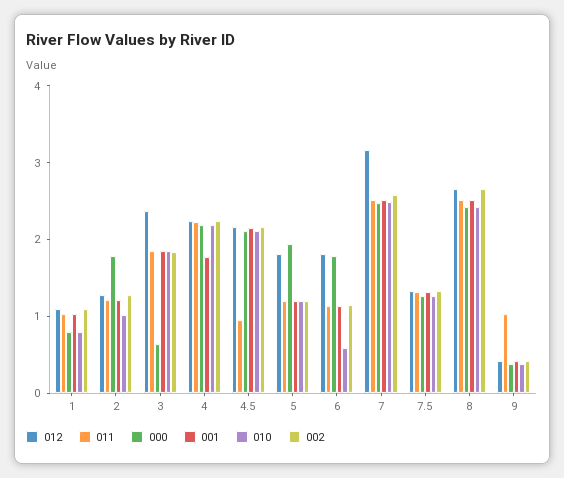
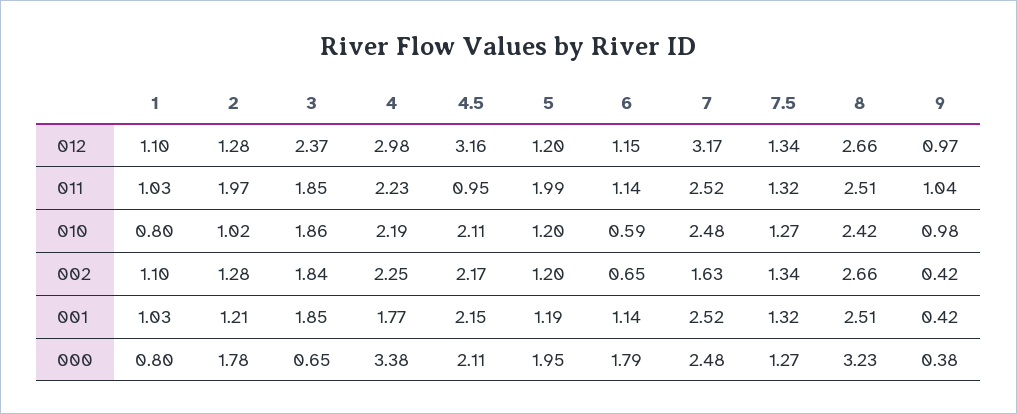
011, 2: 1.2 -> 1.97
012, 4: 2.2 -> 2.98
000, 4: 2.2 -> 3.38
012, 4.5: 2.2 -> 3.16
012, 5: 1.8 -> 1.2
011, 5: 1.2 -> 1.99
012, 6: 1.8 -> 1.15
002, 6: 1.2 -> 0.65
002, 7: 2.6 -> 1.63
000, 8: 2.4 -> 3.23
012, 9: 0.4 -> 0.97
010, 9: 0.4 -> 0.98

